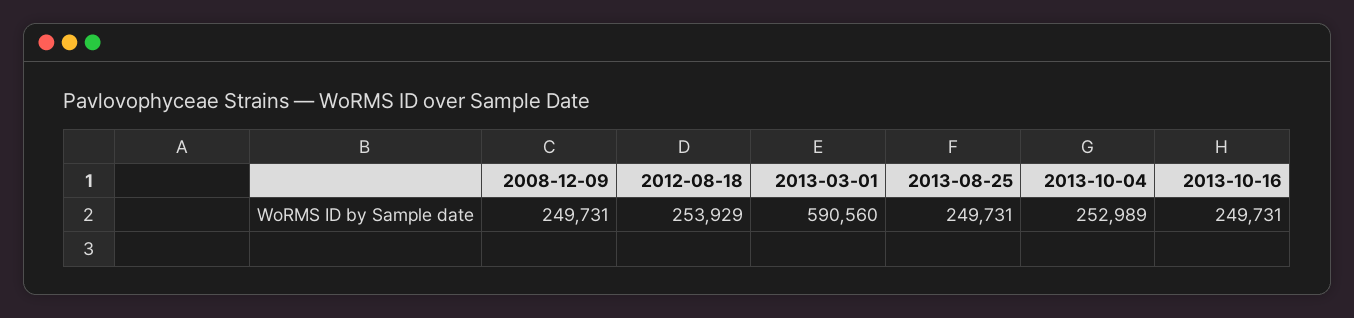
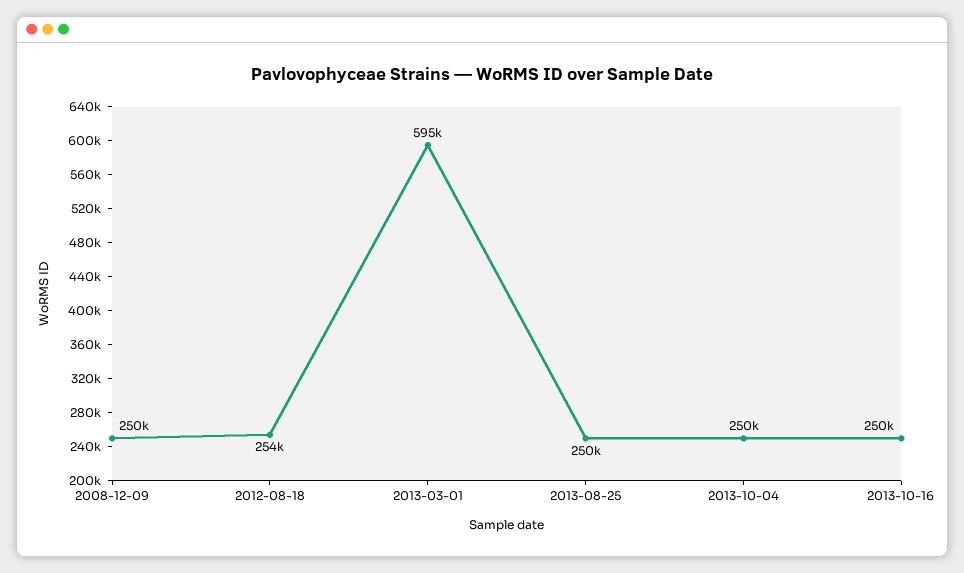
2013-03-01: 590560 -> 595000
2013-10-04: 252989 -> 250000

